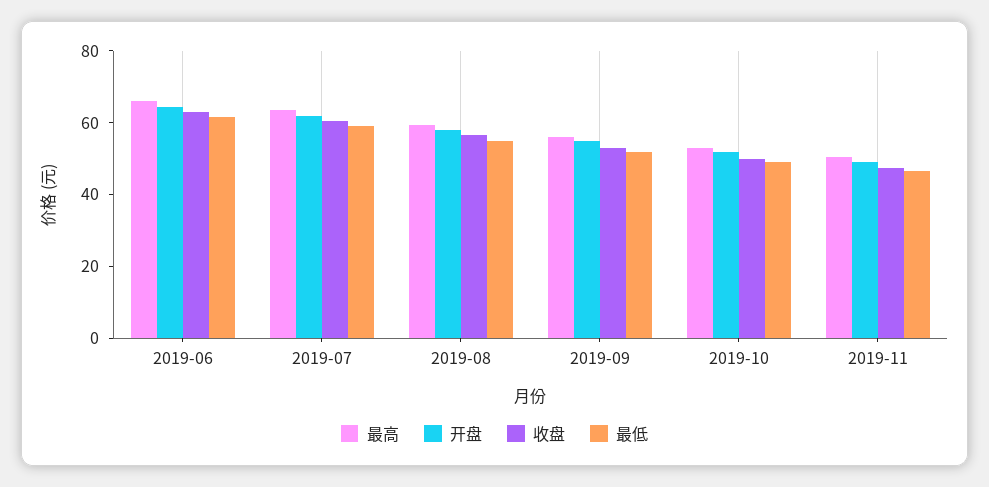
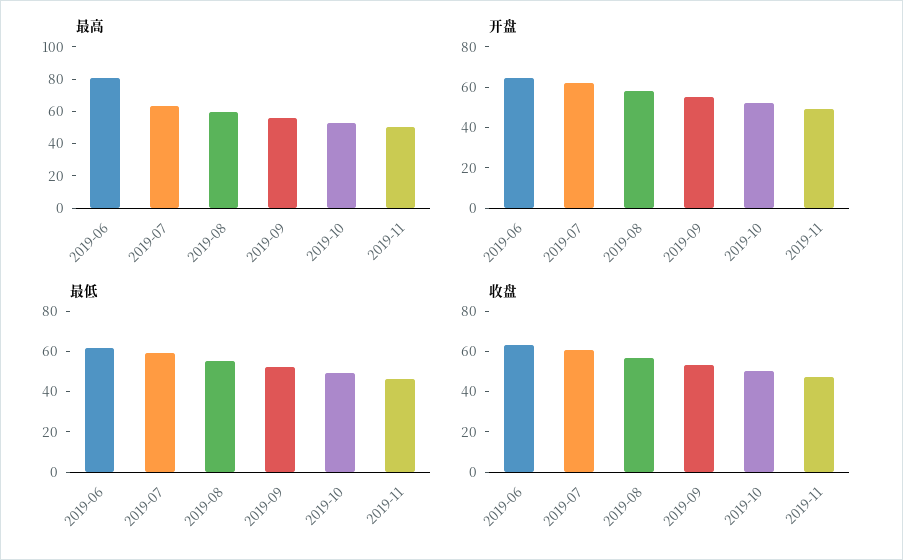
最高, 2019-06: 65 -> 80

